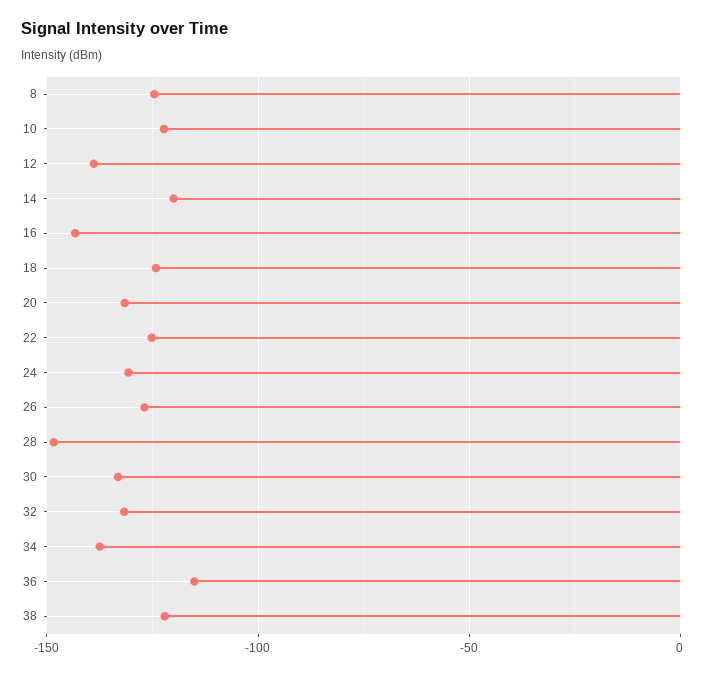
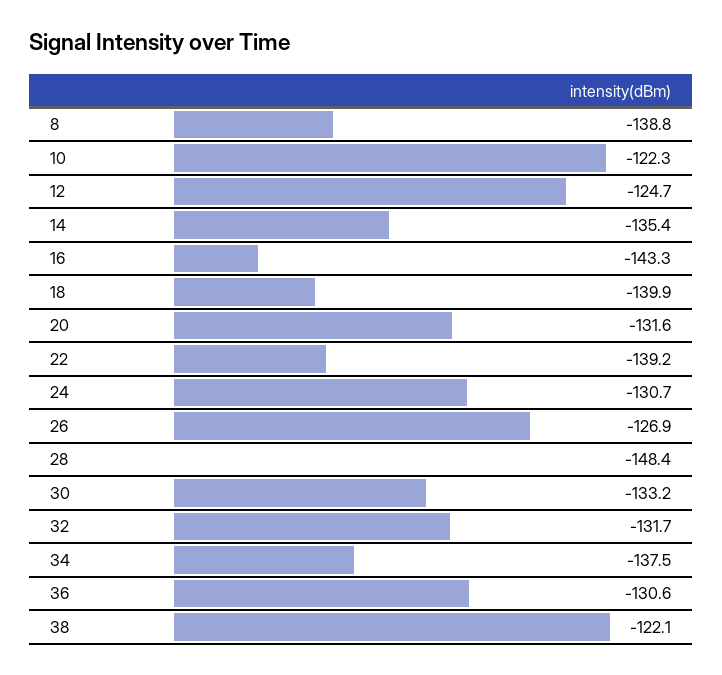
8: -125 -> -138.8
12: -140 -> -124.7
14: -120 -> -135.4
18: -125 -> -139.9
22: -125 -> -139.2
36: -115 -> -130.6

